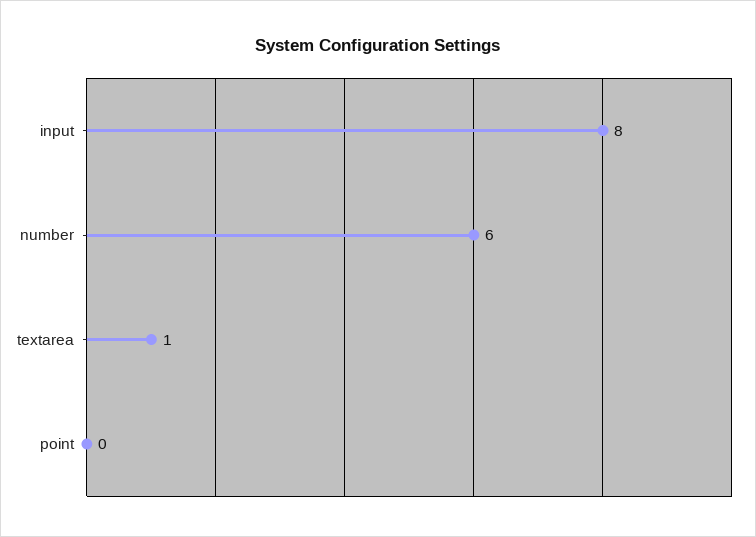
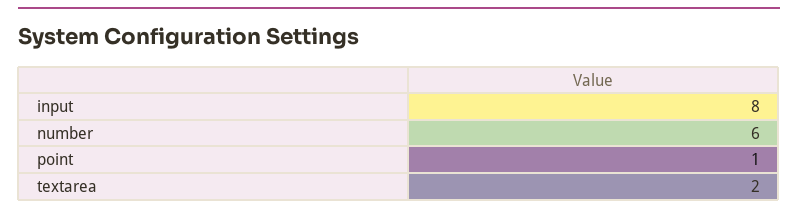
textarea: 1 -> 2
point: 0 -> 1

